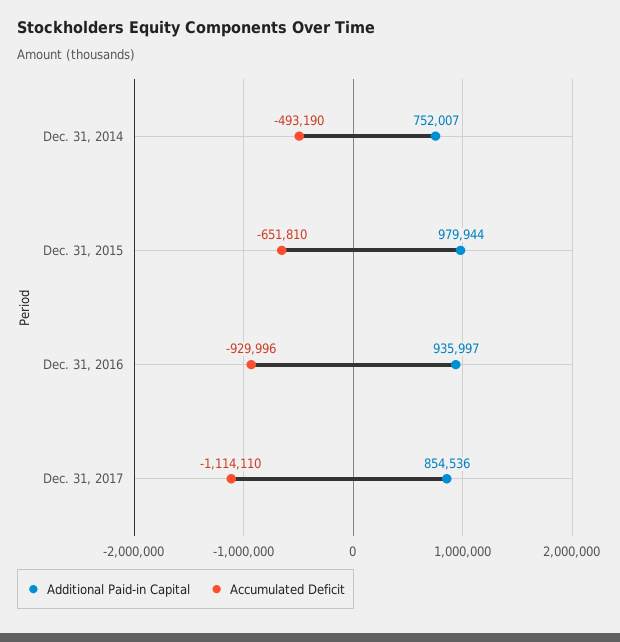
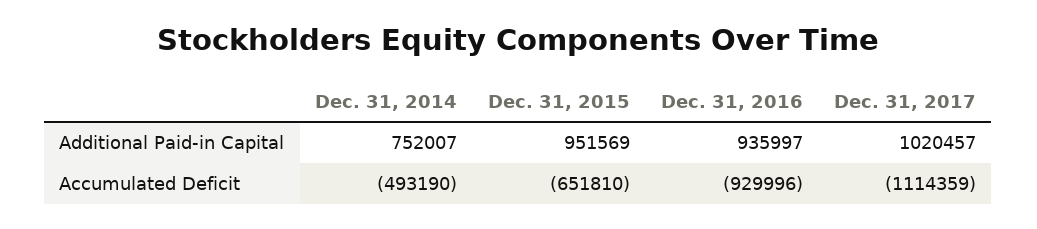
Additional Paid-in Capital, Dec. 31, 2015: 979944 -> 951569
Additional Paid-in Capital, Dec. 31, 2017: 854536 -> 1020457
Accumulated Deficit, Dec. 31, 2017: -1114110 -> -1114359

